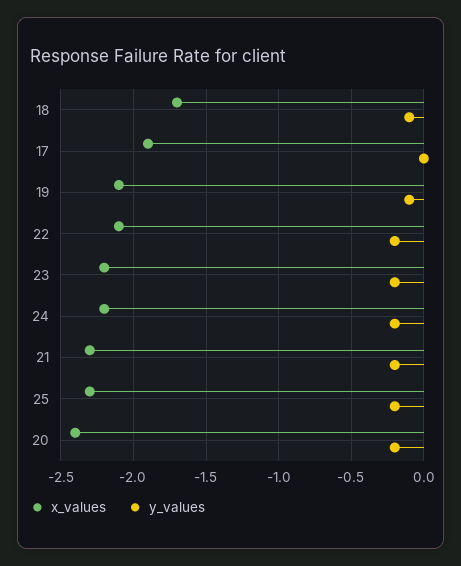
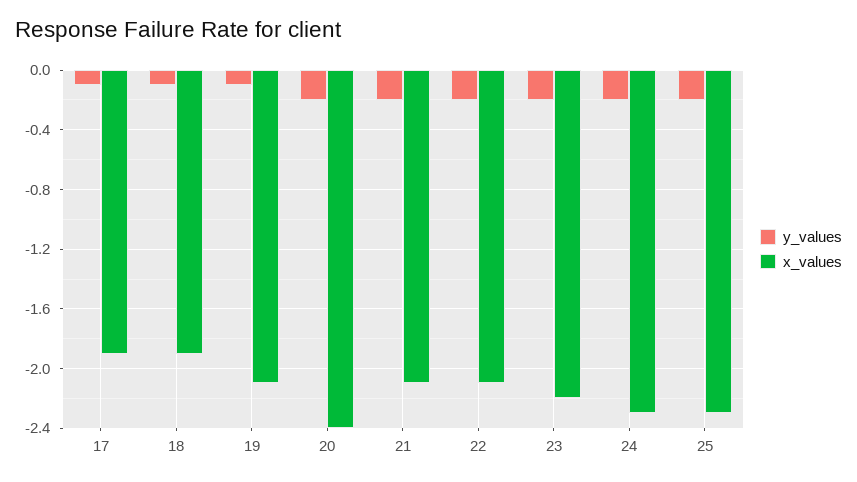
x_values, 18: -1.7 -> -1.9
y_values, 17: 0 -> -0.1
x_values, 24: -2.2 -> -2.3
x_values, 21: -2.3 -> -2.1

